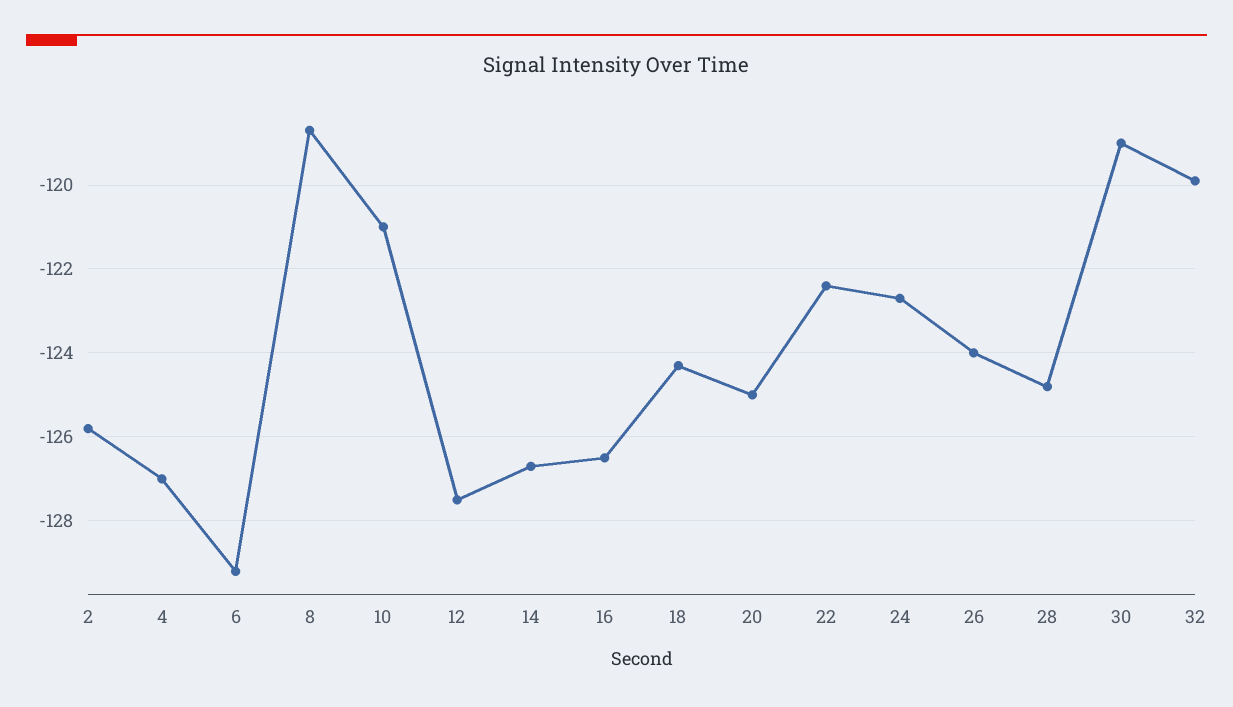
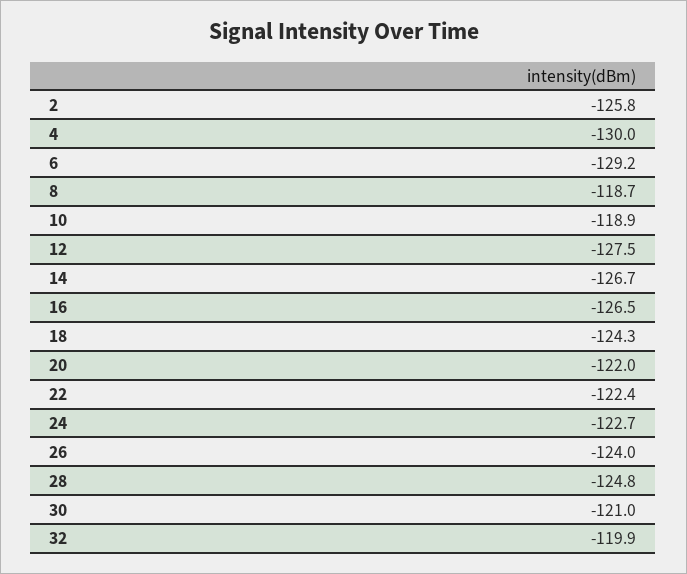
4: -127 -> -130
10: -121 -> -118.9
20: -125 -> -122
30: -119 -> -121

